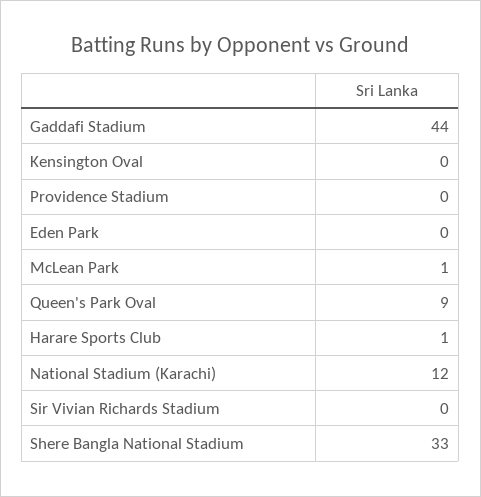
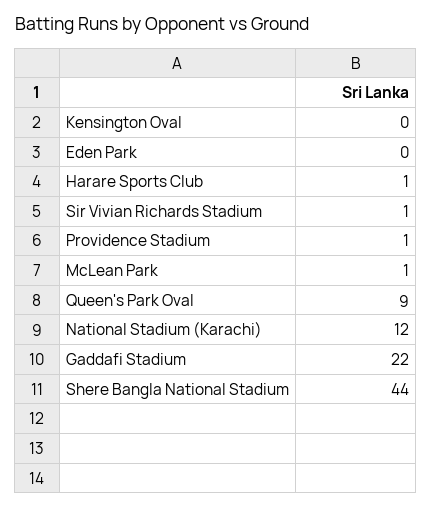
Gaddafi Stadium: 44 -> 22
Providence Stadium: 0 -> 1
Sir Vivian Richards Stadium: 0 -> 1
Shere Bangla National Stadium: 33 -> 44

